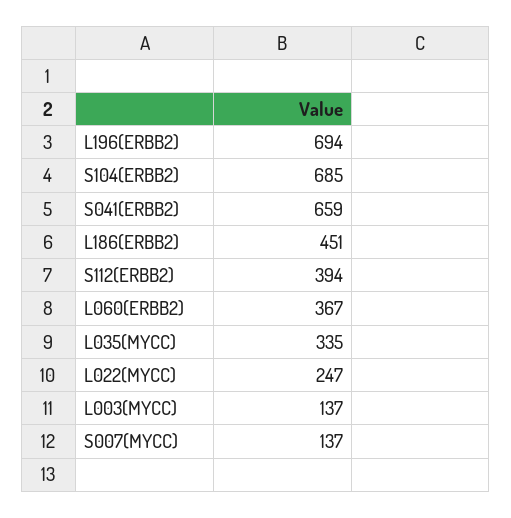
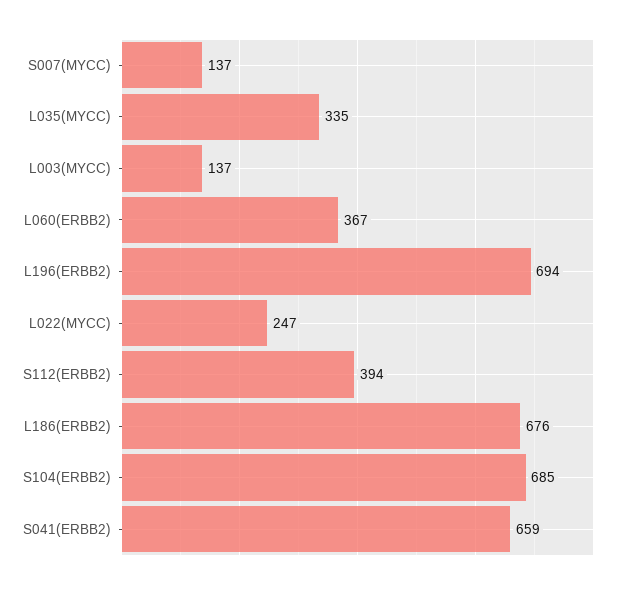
L186(ERBB2): 451 -> 676

